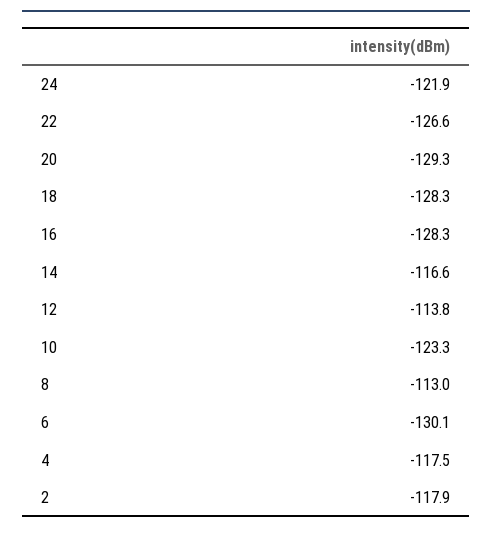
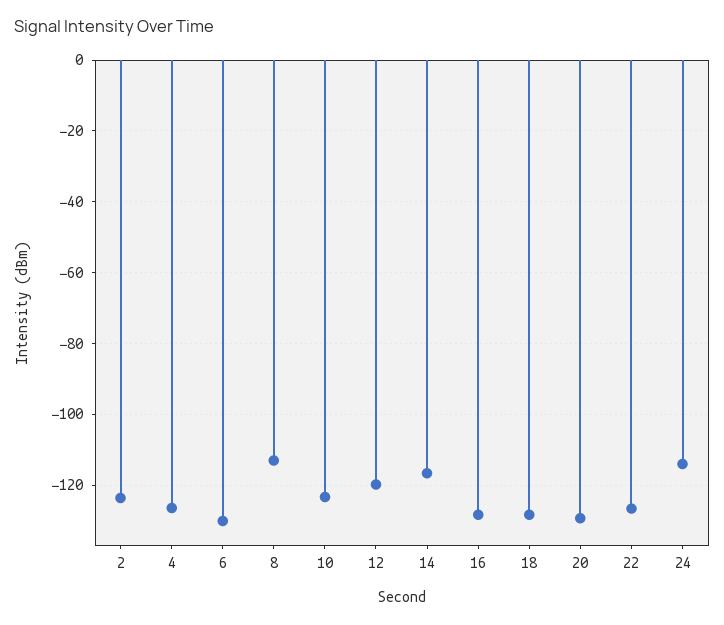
24: -121.9 -> -114
12: -113.8 -> -120
4: -117.5 -> -126
2: -117.9 -> -124

